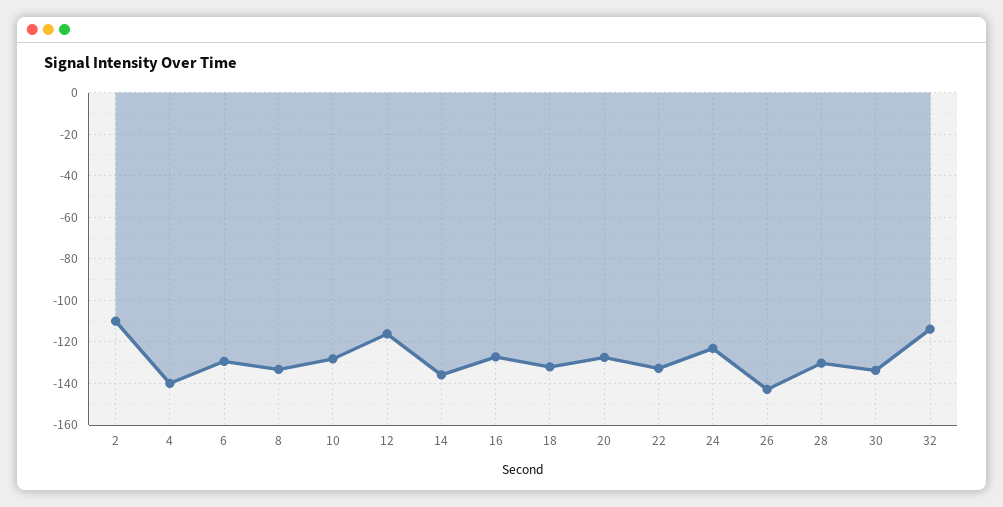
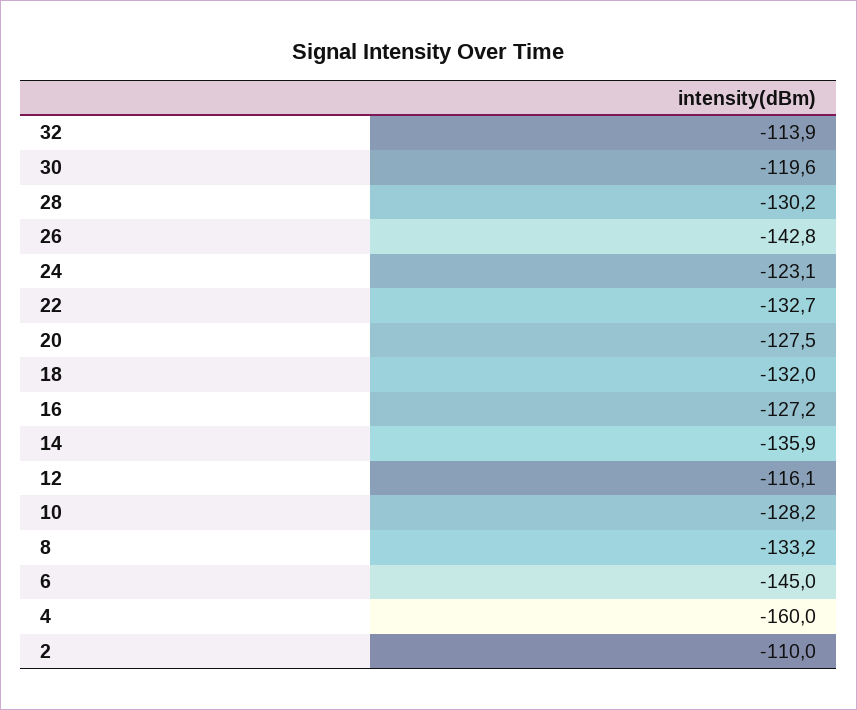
4: -140 -> -160
6: -130 -> -145
30: -135 -> -119.6

